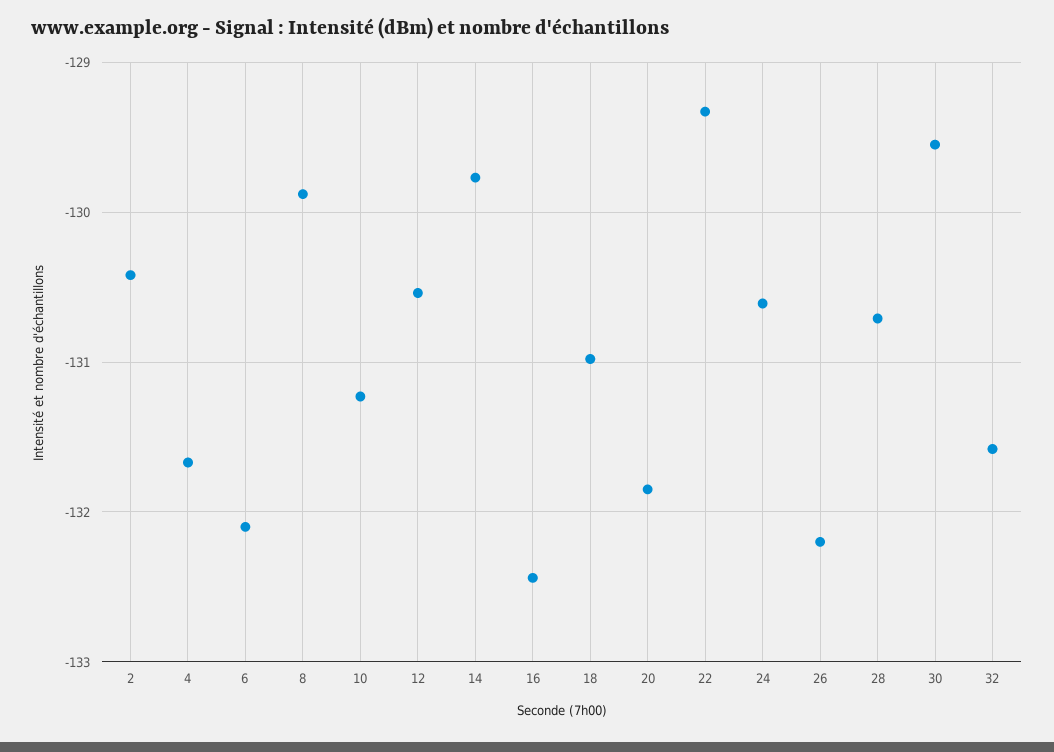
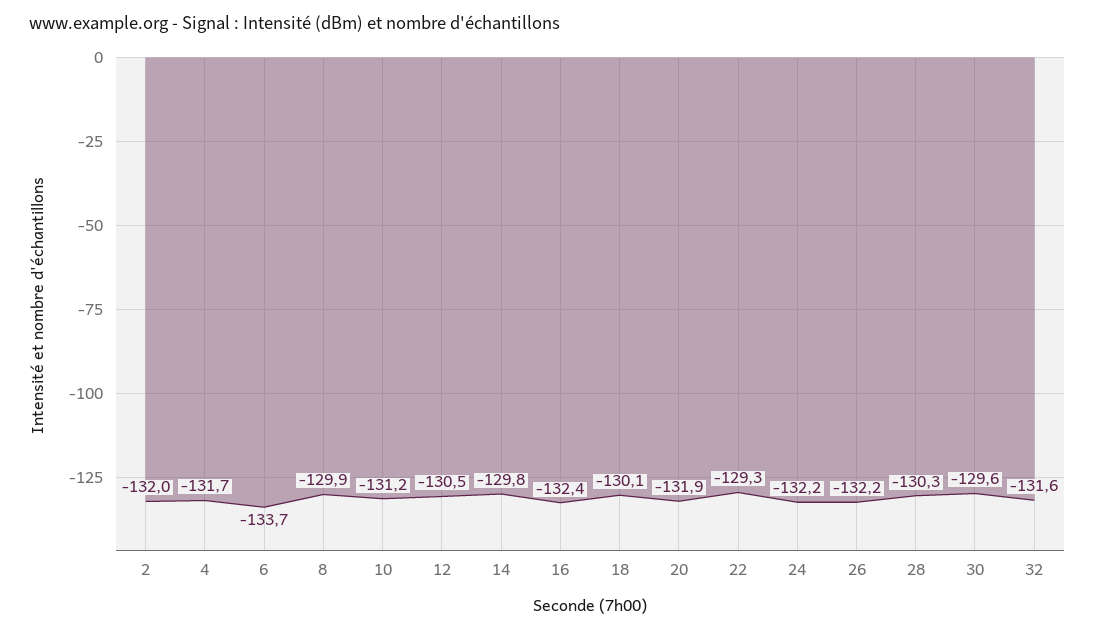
2: -130.4 -> -132
6: -132.1 -> -133.7
18: -131 -> -130.1
24: -130.6 -> -132.2
28: -130.7 -> -130.3

